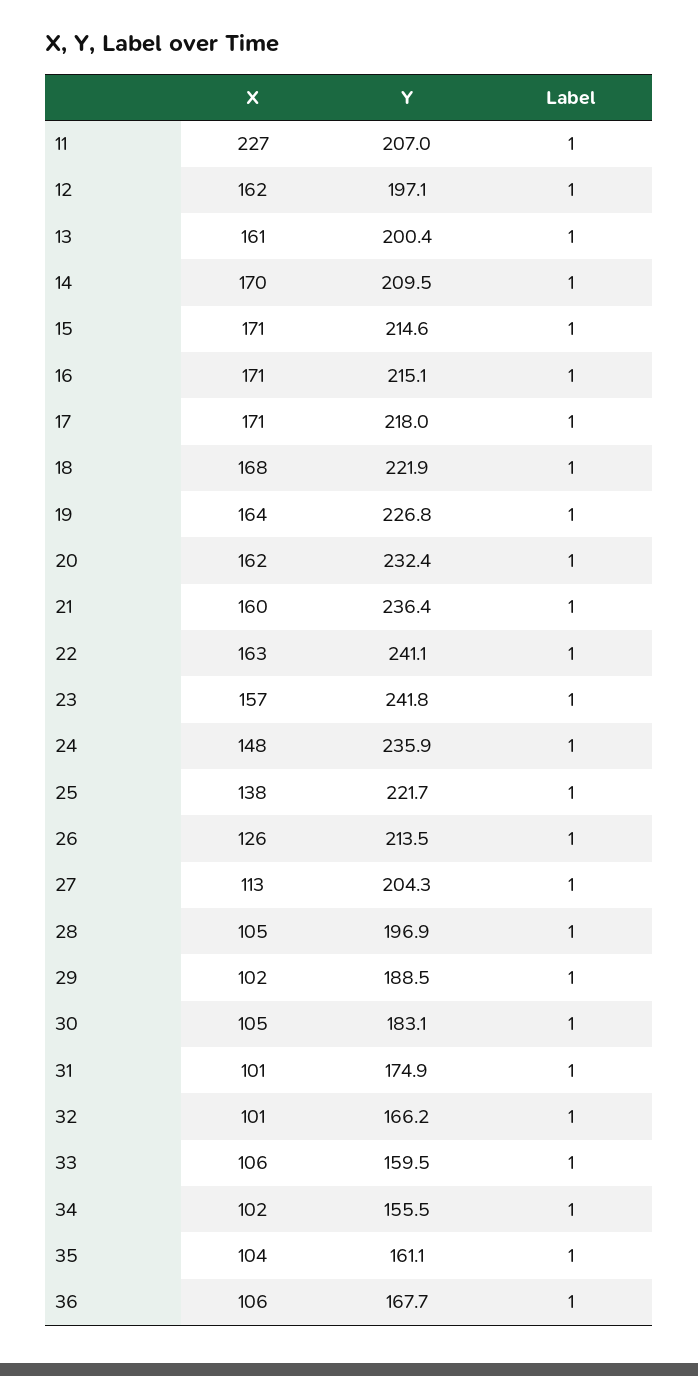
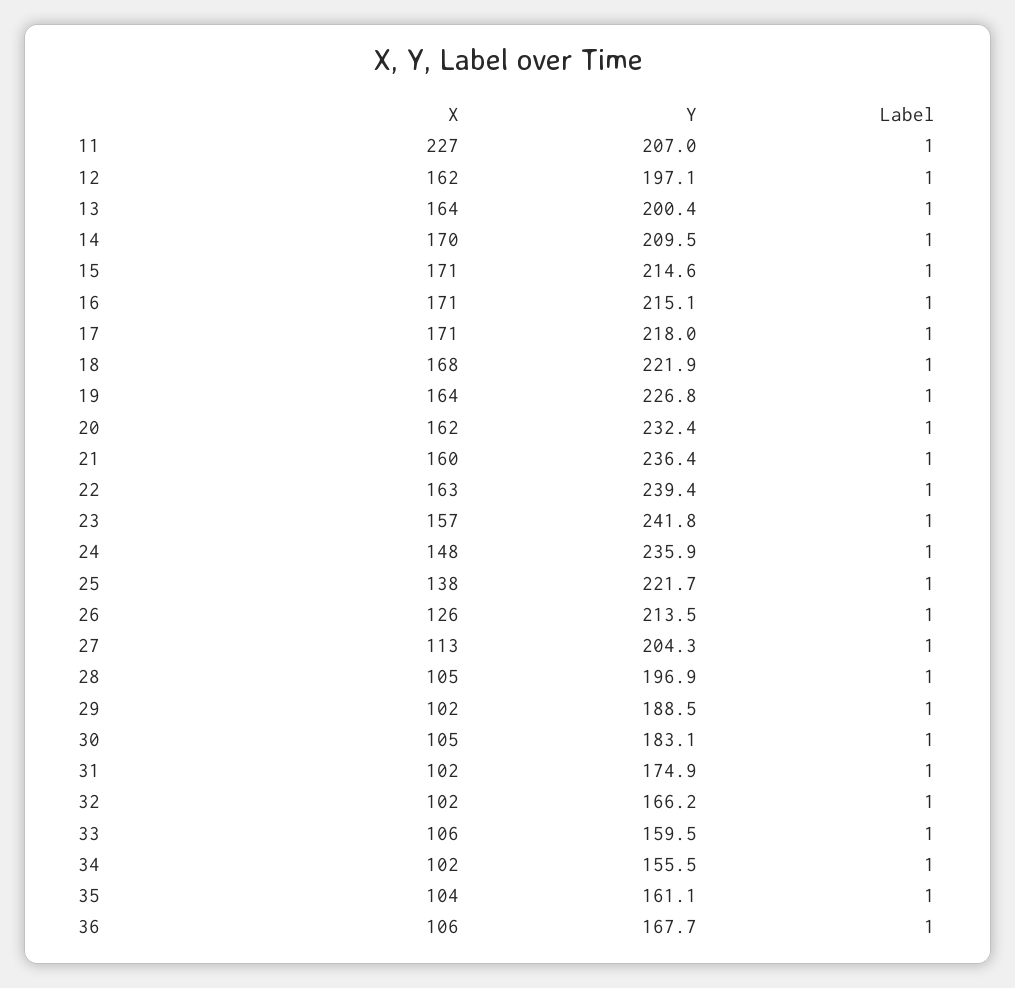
X, 13: 161 -> 164
Y, 22: 241.1 -> 239.4
X, 31: 101 -> 102
X, 32: 101 -> 102

